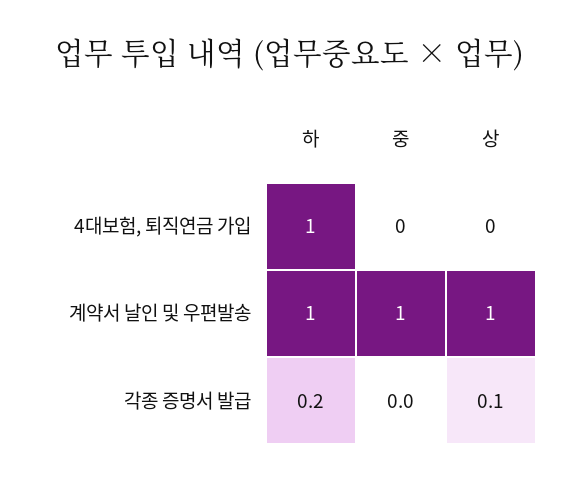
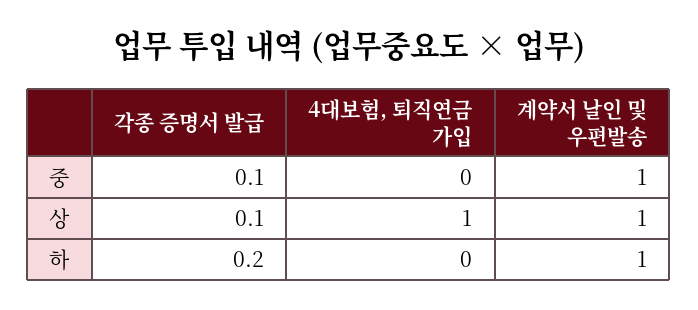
하, 4대보험, 퇴직연금 가입: 1 -> 0
상, 4대보험, 퇴직연금 가입: 0 -> 1
중, 각종 증명서 발급: 0 -> 0.1

